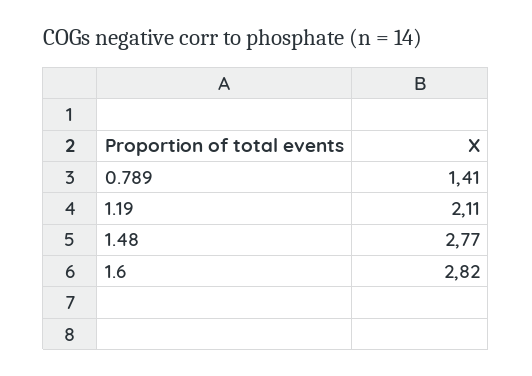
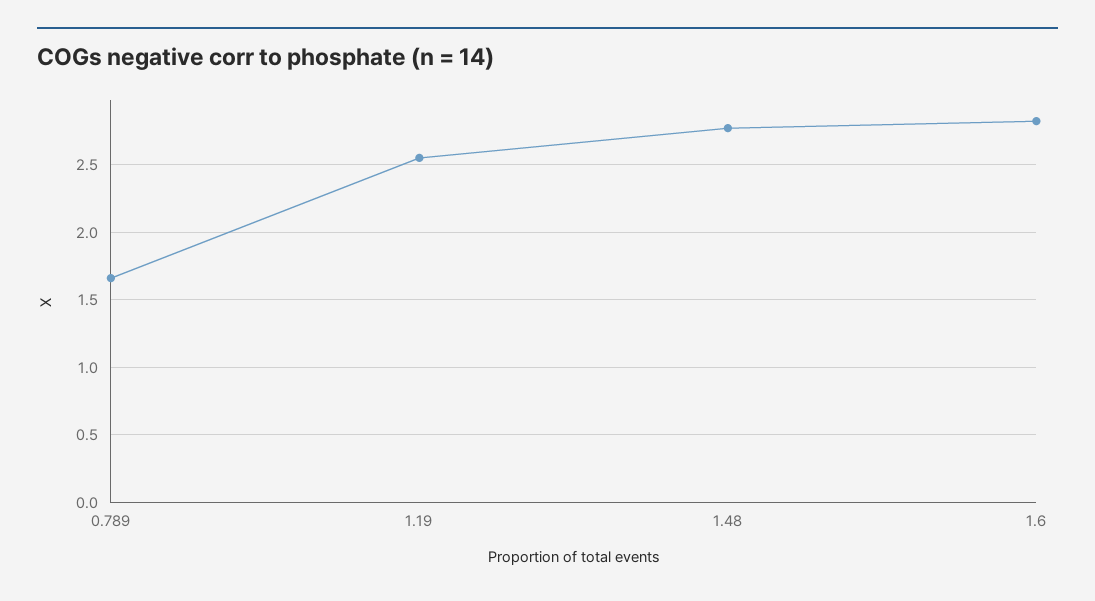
0.789: 1.41 -> 1.65
1.19: 2.11 -> 2.55

